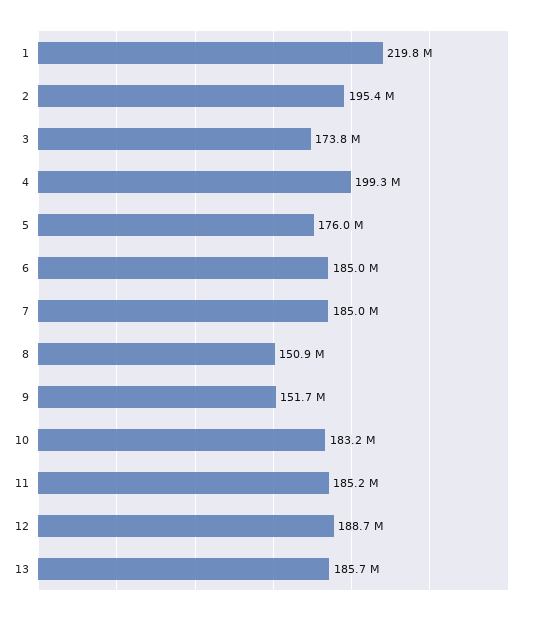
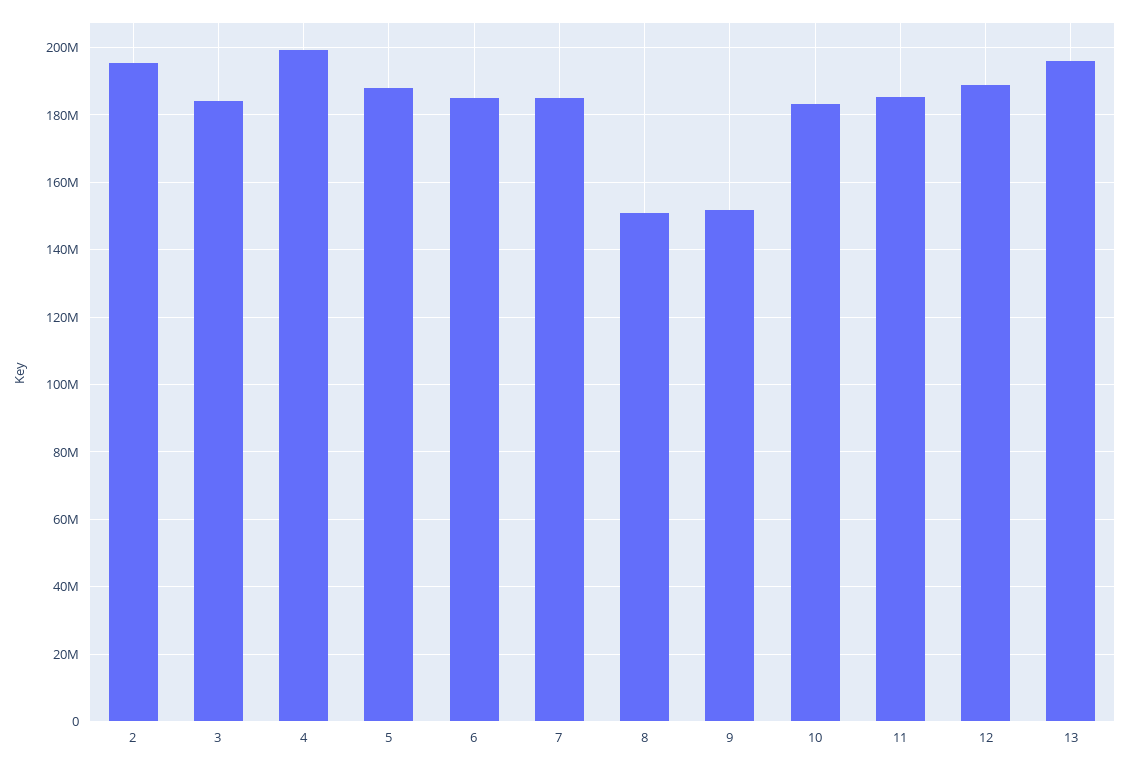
1: 219800000 -> none
3: 173800000 -> 184000000
5: 176000000 -> 188000000
13: 185700000 -> 196000000

